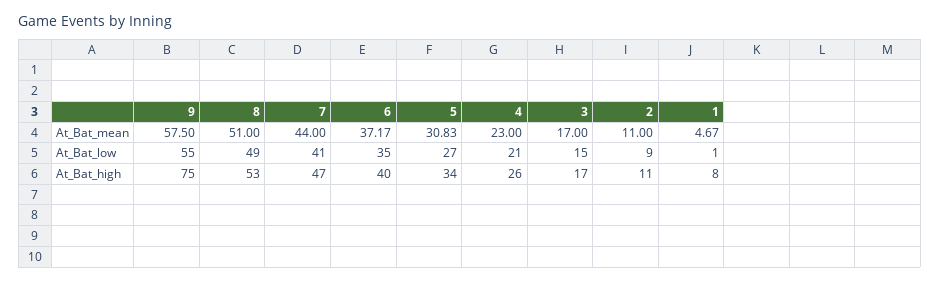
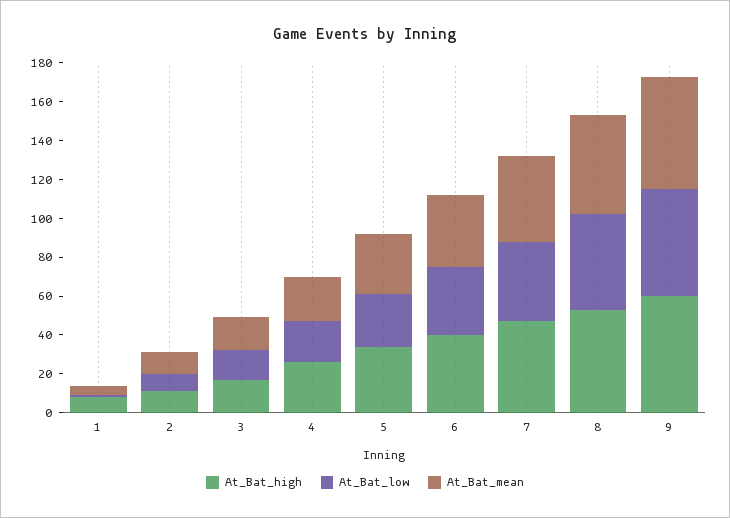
At_Bat_high, 9: 75 -> 60

